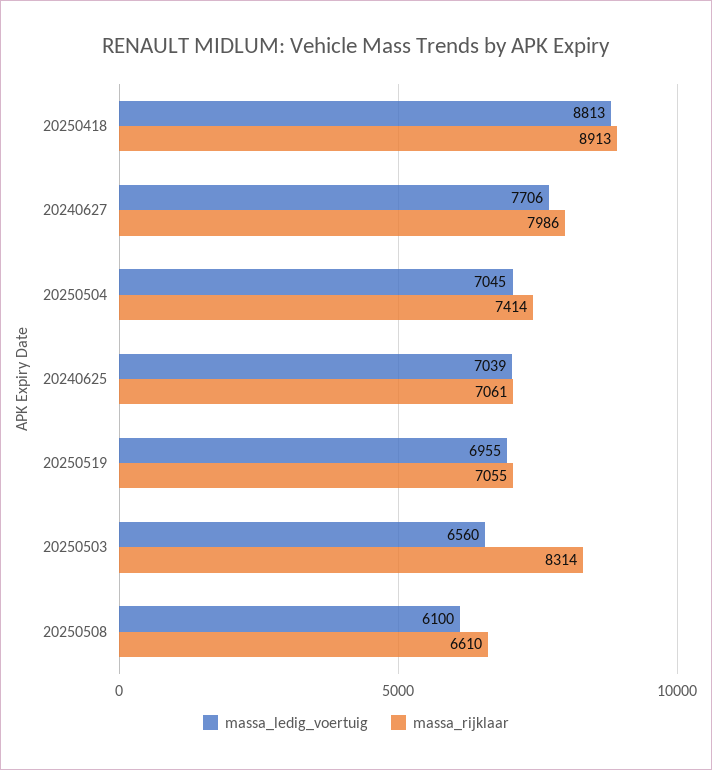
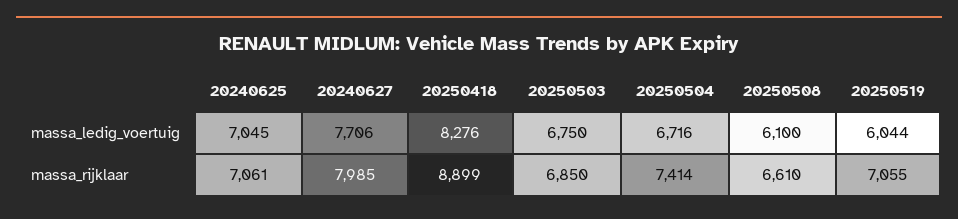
massa_ledig_voertuig, 20250418: 8813 -> 8276
massa_rijklaar, 20250418: 8913 -> 8899
massa_rijklaar, 20240627: 7986 -> 7985
massa_ledig_voertuig, 20250504: 7045 -> 6716
massa_ledig_voertuig, 20240625: 7039 -> 7045
massa_ledig_voertuig, 20250519: 6955 -> 6044
massa_ledig_voertuig, 20250503: 6560 -> 6750
massa_rijklaar, 20250503: 8314 -> 6850

